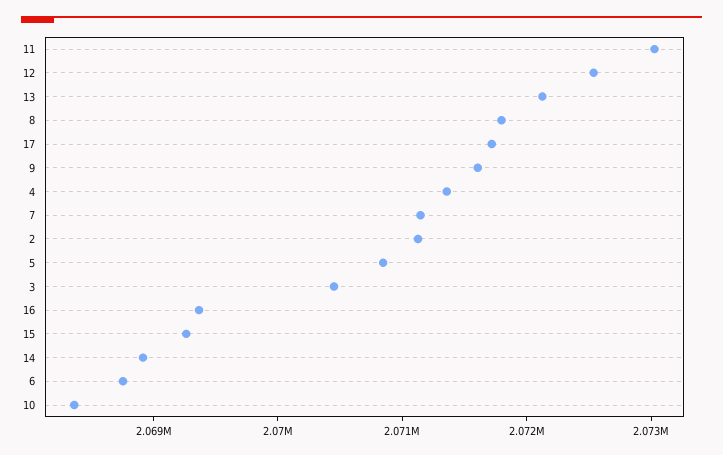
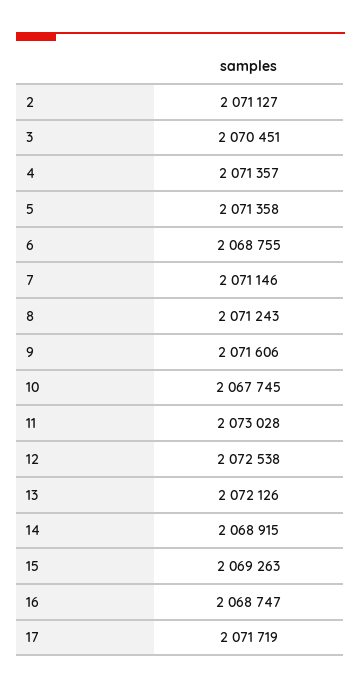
8: 2071800 -> 2071243
5: 2070800 -> 2071358
16: 2069400 -> 2068747
10: 2068400 -> 2067745

